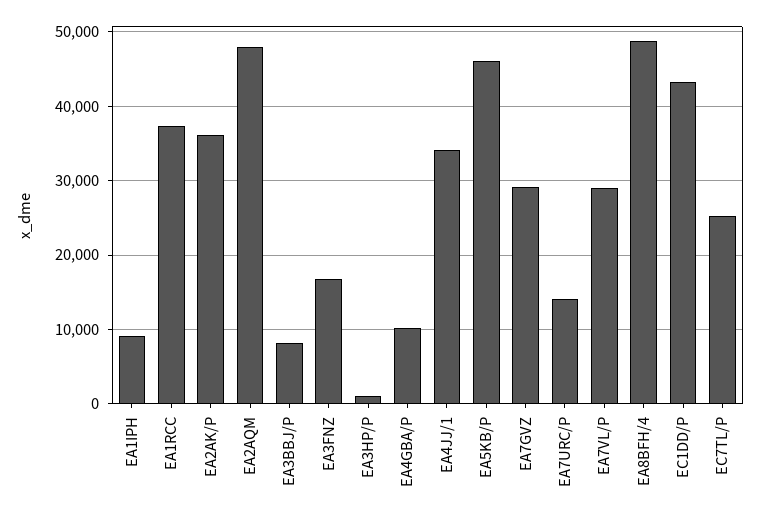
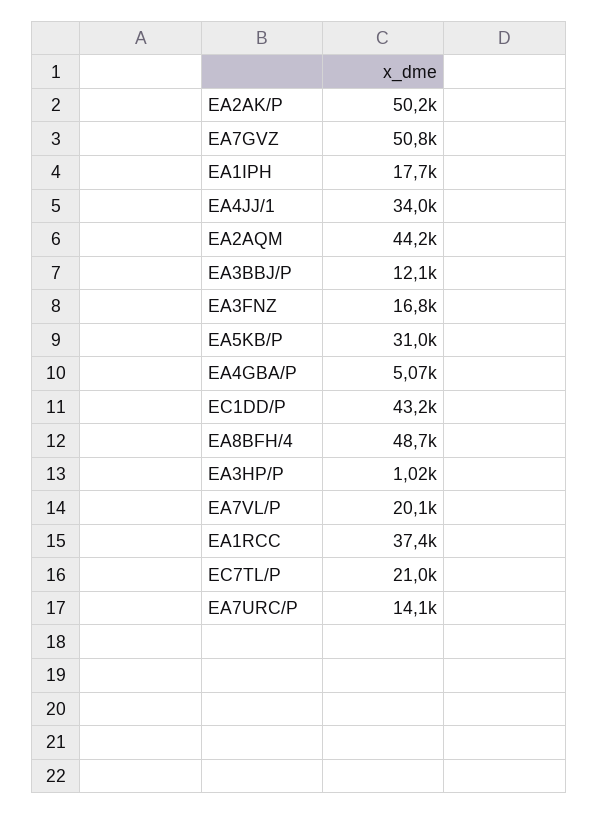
EA1IPH: 9000 -> 17700
EA2AK/P: 36000 -> 50200
EA2AQM: 48000 -> 44200
EA3BBJ/P: 8000 -> 12100
EA4GBA/P: 10000 -> 5070
EA5KB/P: 46000 -> 31000
EA7GVZ: 29000 -> 50800
EA7VL/P: 29000 -> 20100
EC7TL/P: 25000 -> 21000

